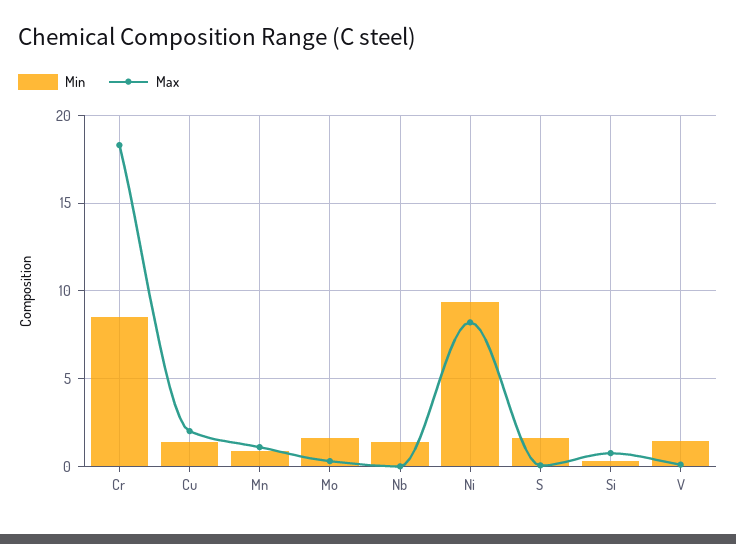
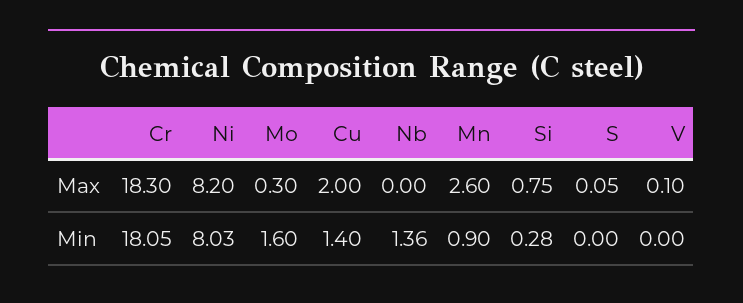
Min, Cr: 8.5 -> 18.05
Max, Mn: 1 -> 2.6
Min, Ni: 9.5 -> 8.03
Min, S: 1.5 -> 0
Min, V: 1.5 -> 0

